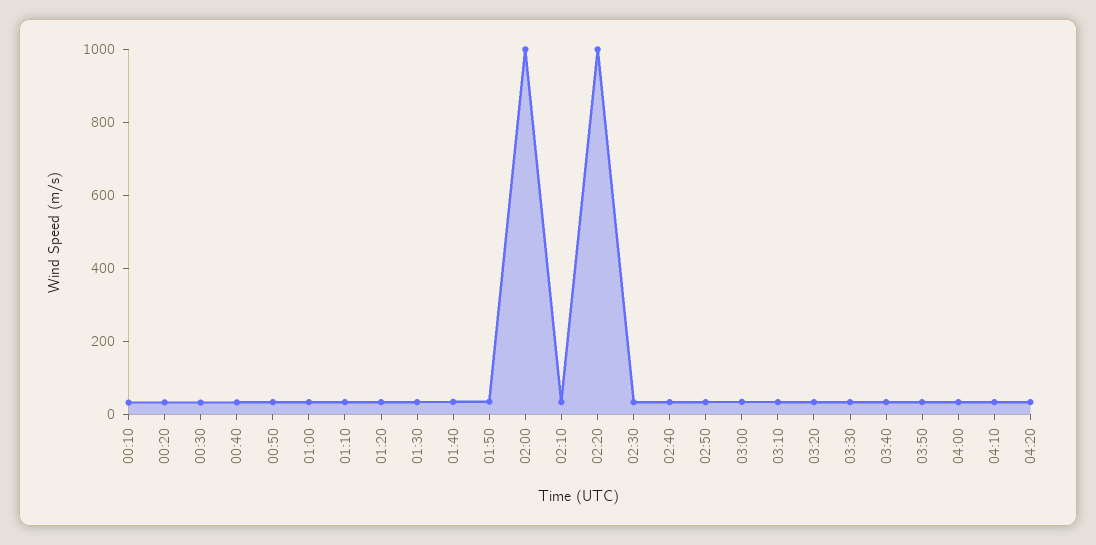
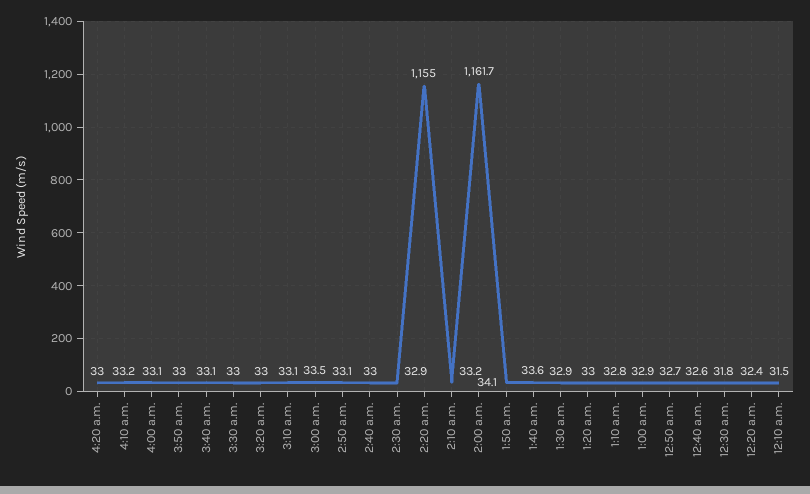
02:00: 1000 -> 1161.7
02:20: 1000 -> 1155

